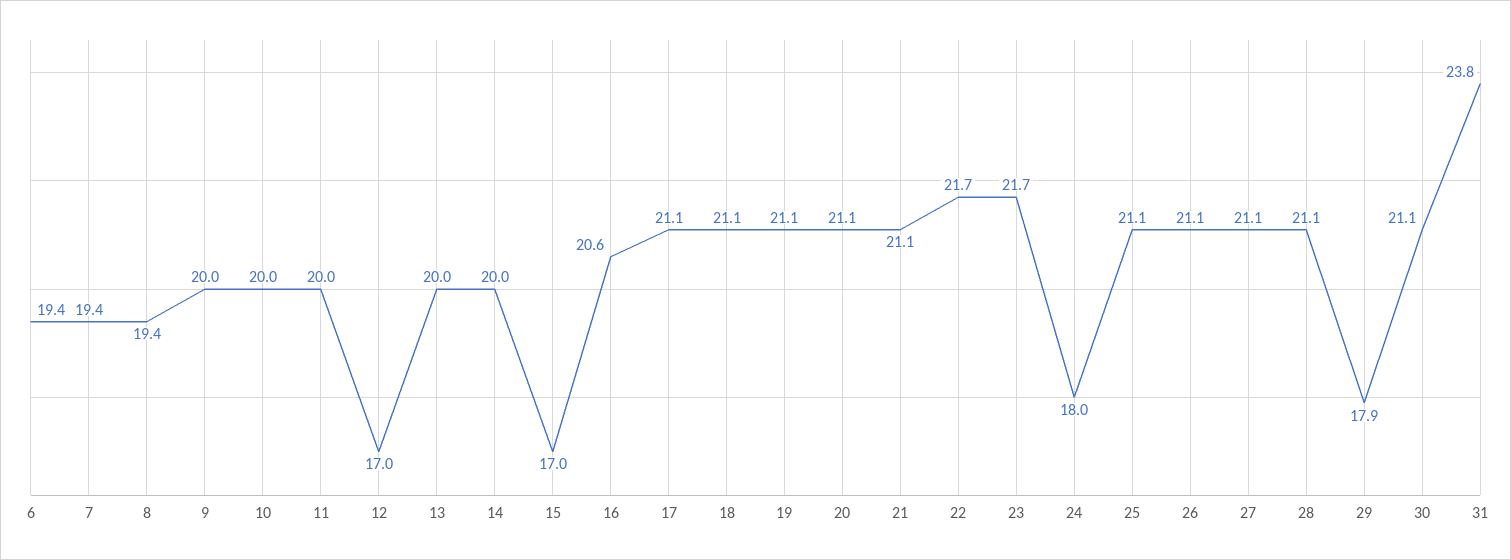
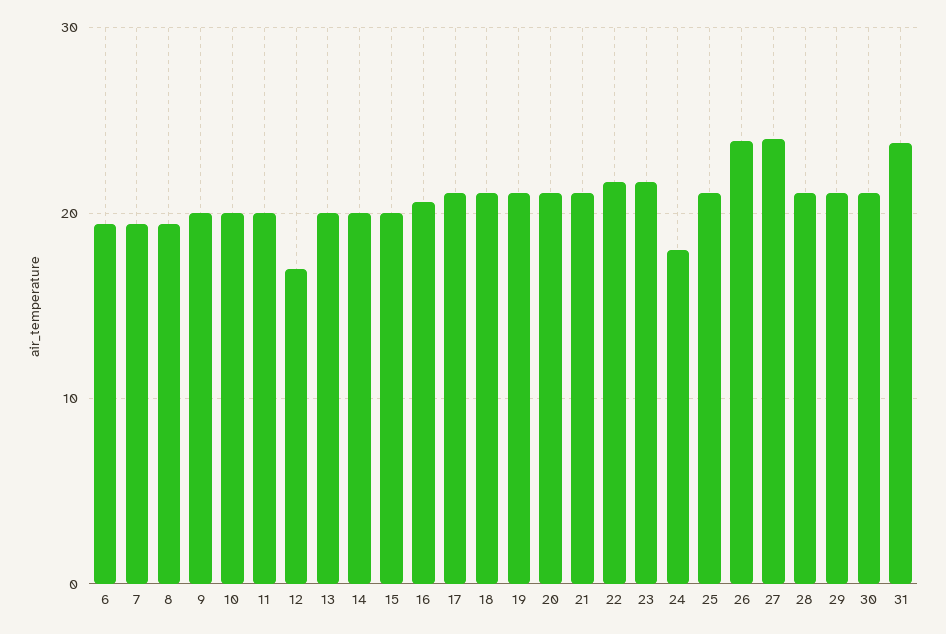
15: 17 -> 20
26: 21.1 -> 24
27: 21.1 -> 24
29: 17.9 -> 21

